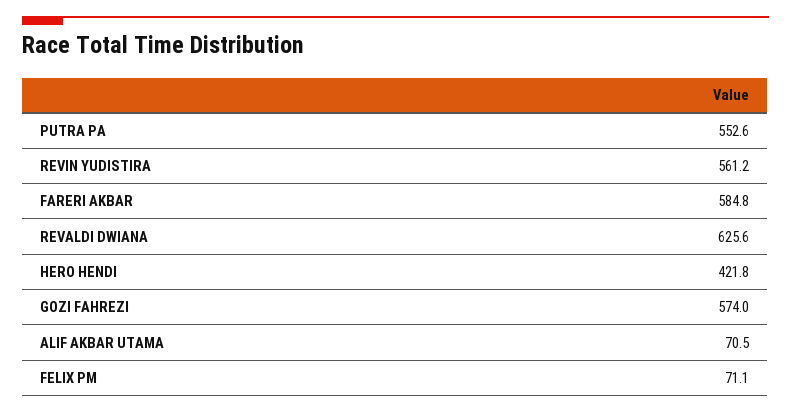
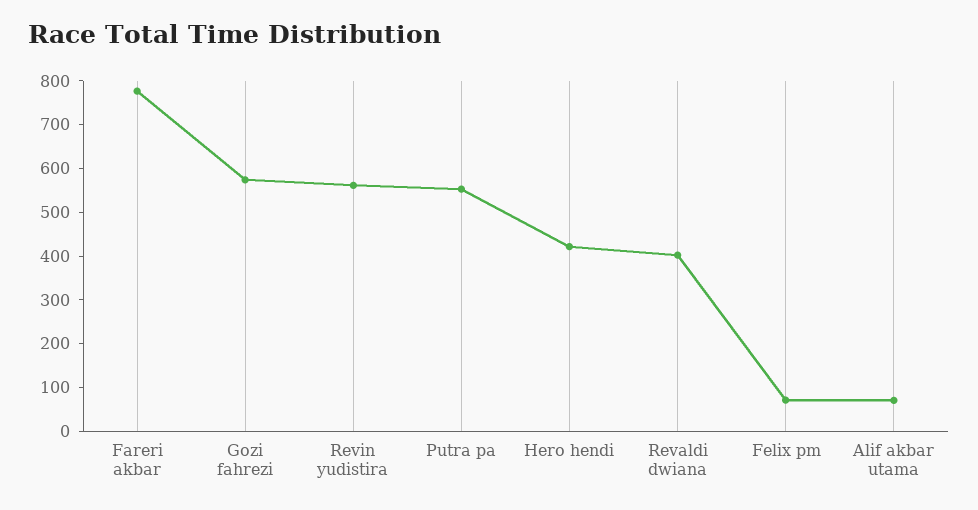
FARERI AKBAR: 584.8 -> 780
REVALDI DWIANA: 625.6 -> 400

